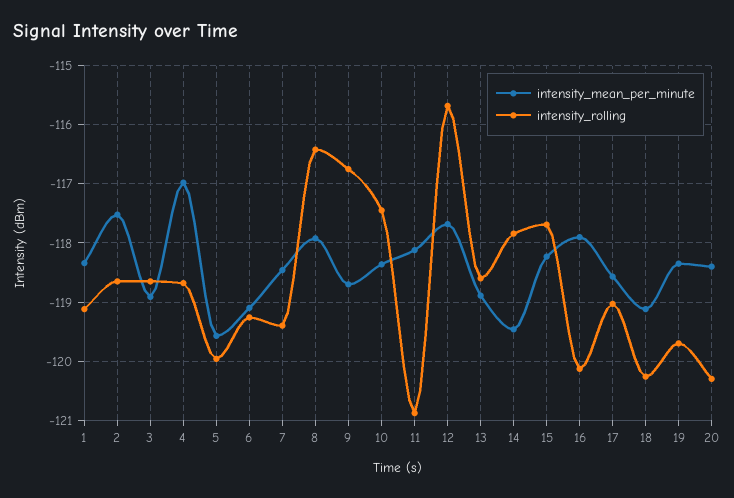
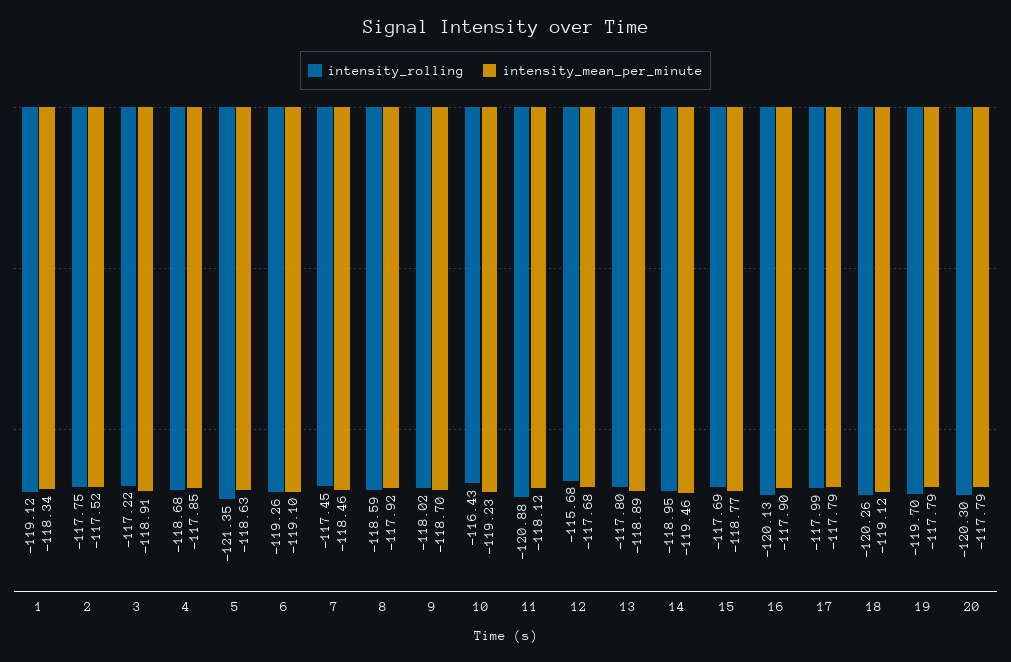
intensity_rolling, 2: -118.6 -> -117.75
intensity_rolling, 3: -118.6 -> -117.22
intensity_mean_per_minute, 4: -117 -> -117.85
intensity_mean_per_minute, 5: -119.6 -> -118.63
intensity_rolling, 5: -120 -> -121.35
intensity_rolling, 7: -119.4 -> -117.45
intensity_rolling, 8: -116.4 -> -118.59
intensity_rolling, 9: -116.8 -> -118.02
intensity_mean_per_minute, 10: -118.4 -> -119.23
intensity_rolling, 10: -117.4 -> -116.43
intensity_rolling, 13: -118.6 -> -117.8
intensity_rolling, 14: -117.8 -> -118.95
intensity_mean_per_minute, 15: -118.2 -> -118.77
intensity_mean_per_minute, 17: -118.6 -> -117.79
intensity_rolling, 17: -119 -> -117.99
intensity_mean_per_minute, 19: -118.4 -> -117.79
intensity_mean_per_minute, 20: -118.4 -> -117.79

